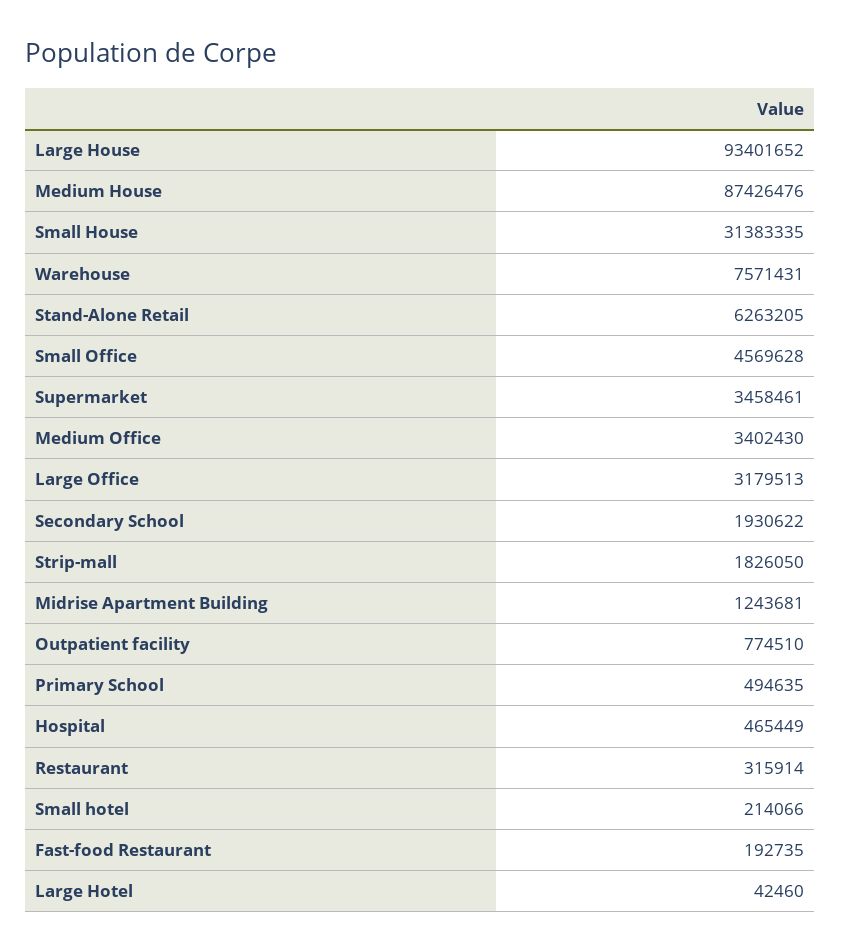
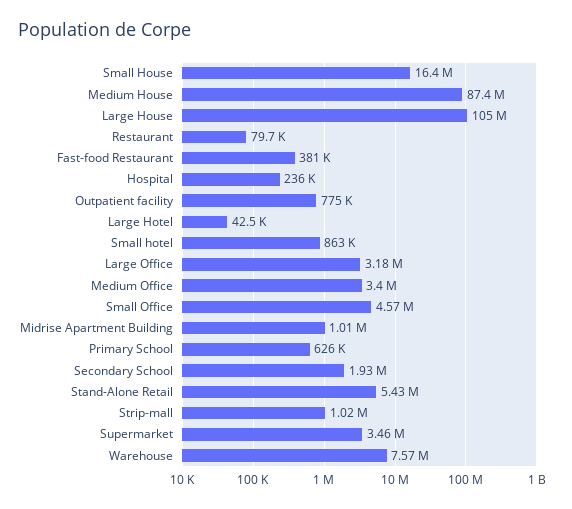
Large House: 93401652 -> 105000000
Small House: 31383335 -> 16400000
Stand-Alone Retail: 6263205 -> 5430000
Strip-mall: 1826050 -> 1020000
Midrise Apartment Building: 1243681 -> 1010000
Primary School: 494635 -> 626000
Hospital: 465449 -> 236000
Restaurant: 315914 -> 79700
Small hotel: 214066 -> 863000
Fast-food Restaurant: 192735 -> 381000

